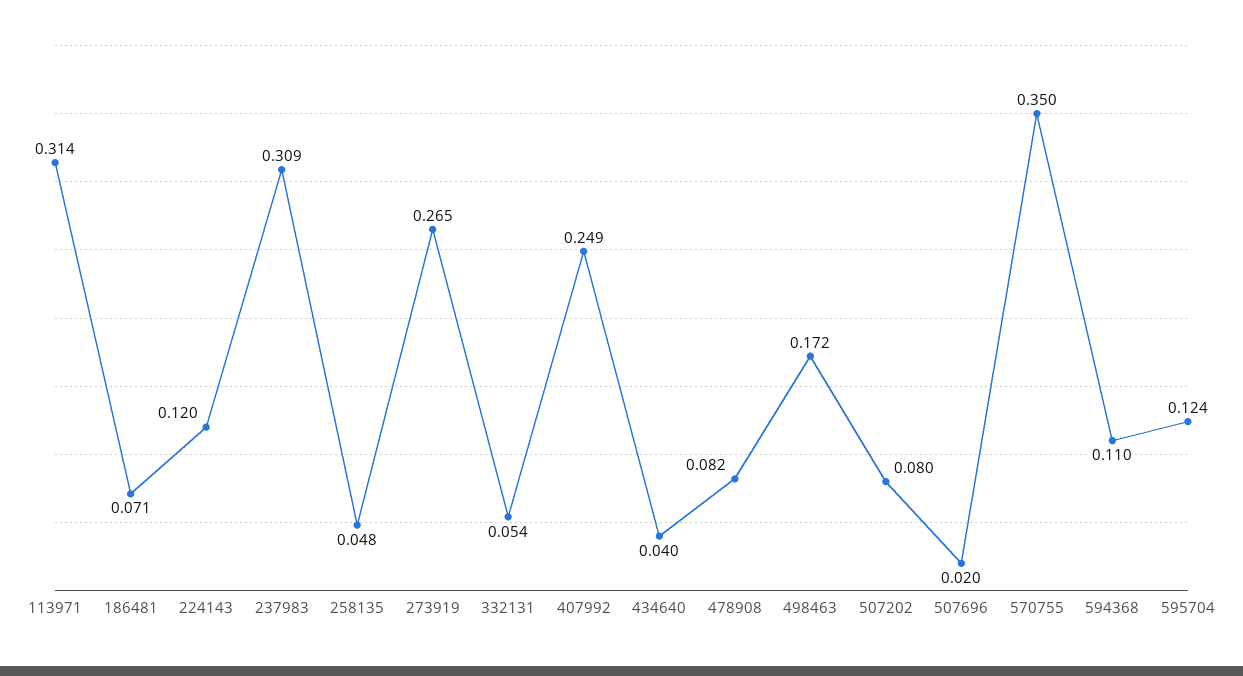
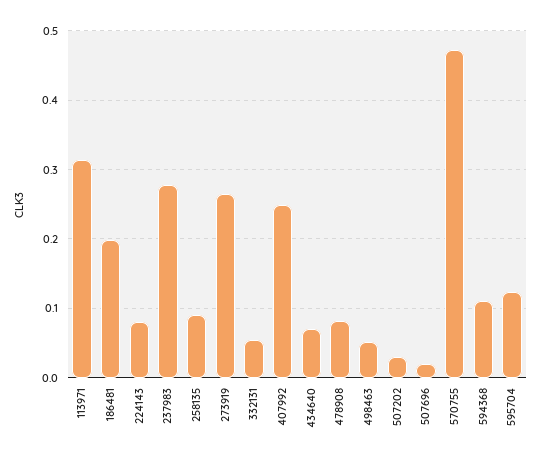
186481: 0.071 -> 0.2
224143: 0.12 -> 0.08
237983: 0.309 -> 0.28
258135: 0.048 -> 0.09
434640: 0.04 -> 0.07
498463: 0.172 -> 0.05
507202: 0.08 -> 0.03
570755: 0.35 -> 0.47

